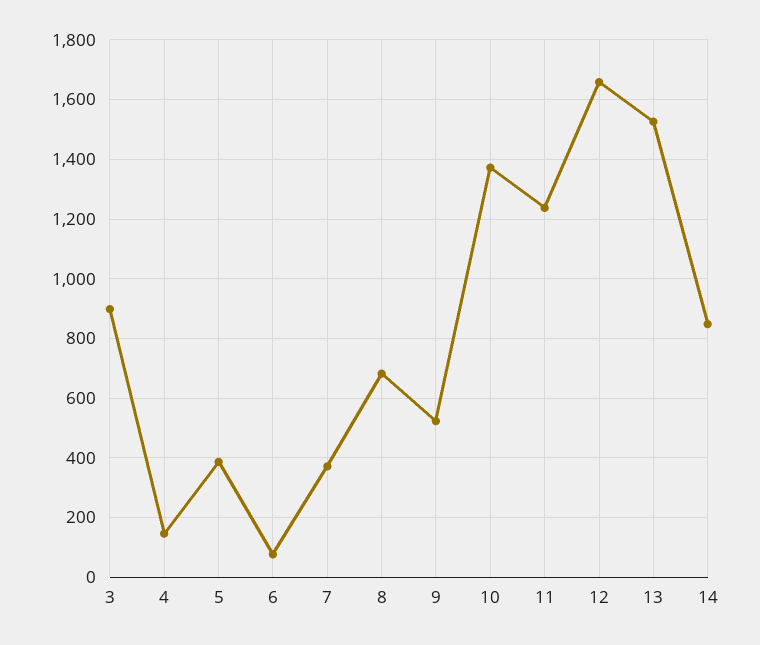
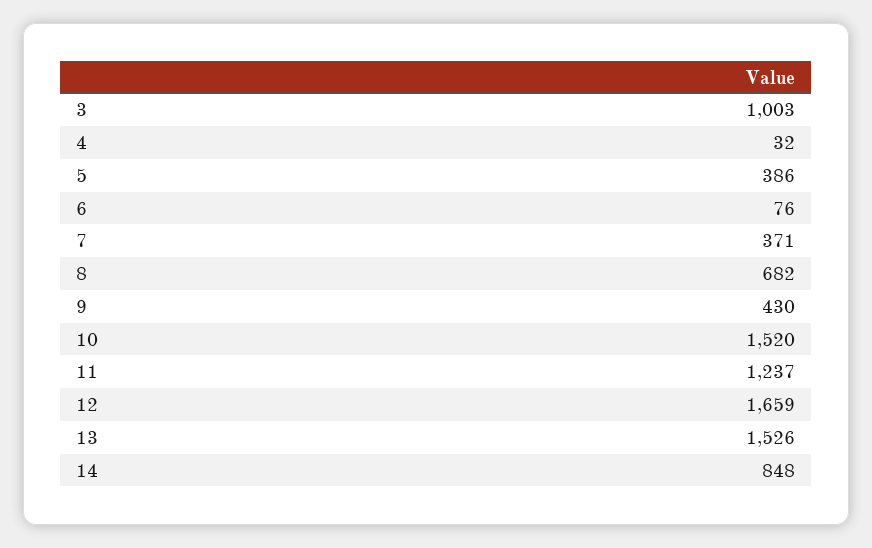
3: 900 -> 1003
4: 150 -> 32
9: 525 -> 430
10: 1375 -> 1520

